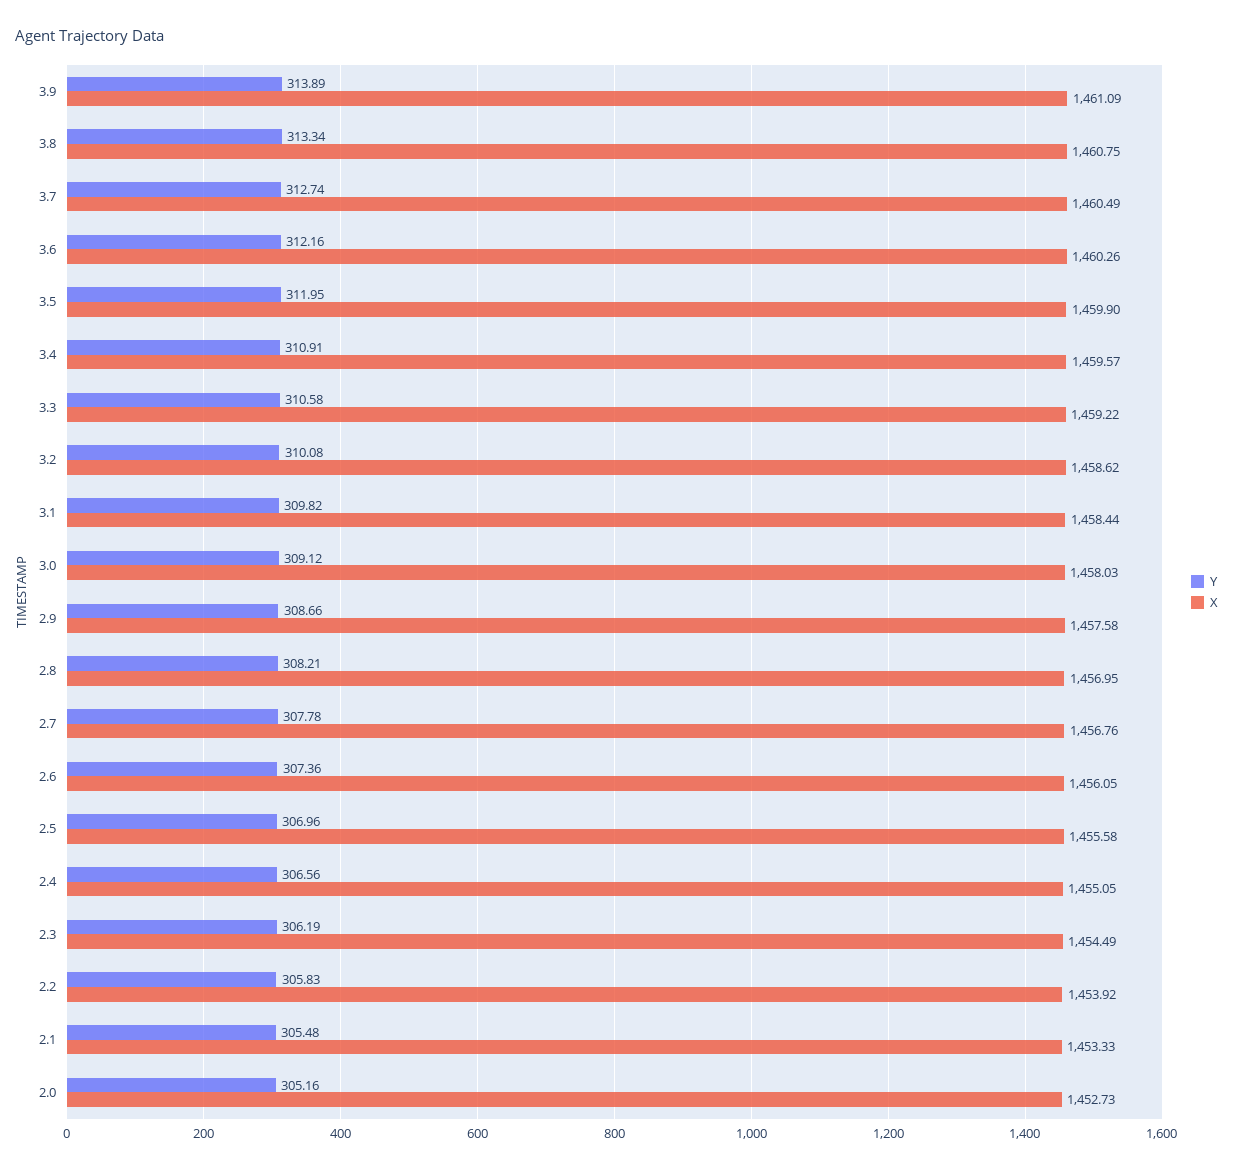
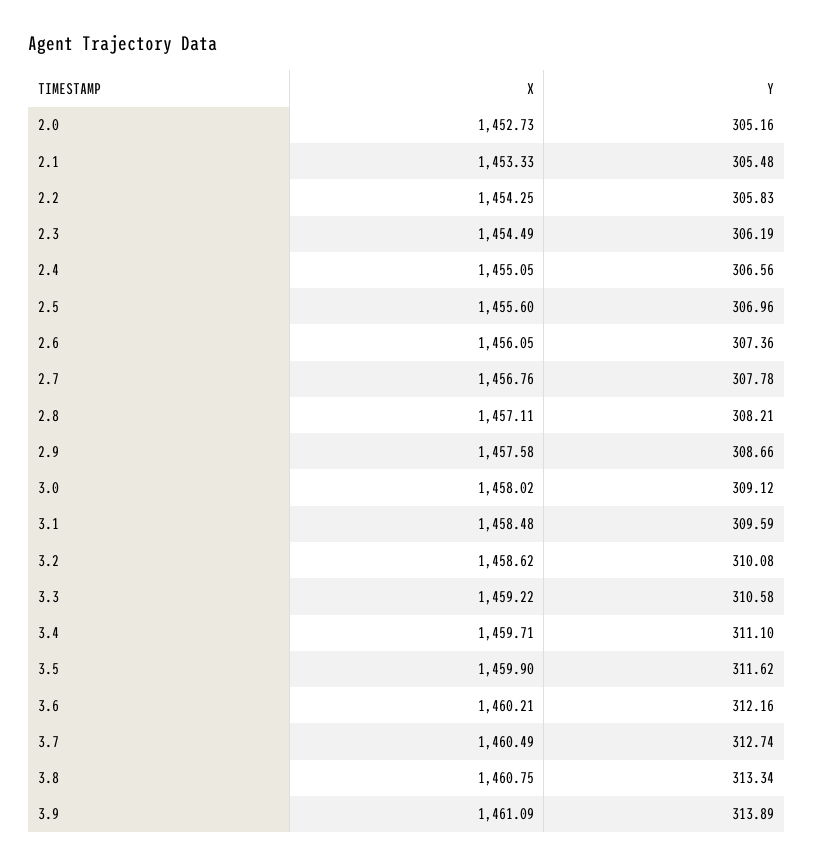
X, 3.6: 1460.26 -> 1460.21
Y, 3.5: 311.95 -> 311.62
Y, 3.4: 310.91 -> 311.1
X, 3.4: 1459.57 -> 1459.71
Y, 3.1: 309.82 -> 309.59
X, 3.1: 1458.44 -> 1458.48
X, 3.0: 1458.03 -> 1458.02
X, 2.8: 1456.95 -> 1457.11
X, 2.5: 1455.58 -> 1455.6
X, 2.2: 1453.92 -> 1454.25

